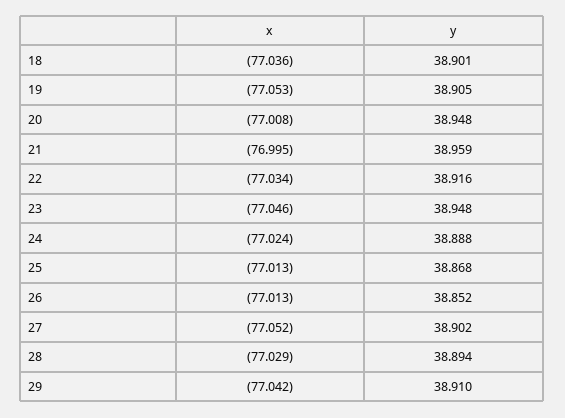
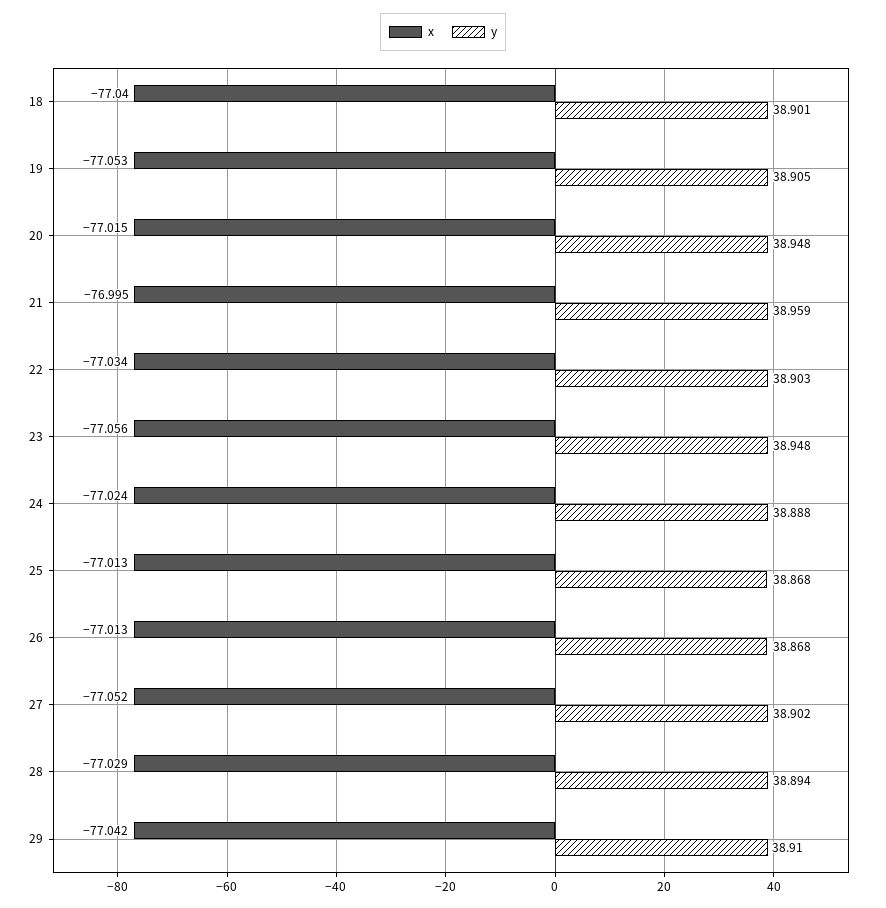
x, 18: -77.036 -> -77.04
x, 20: -77.008 -> -77.015
y, 22: 38.916 -> 38.903
x, 23: -77.046 -> -77.056
y, 26: 38.852 -> 38.868

